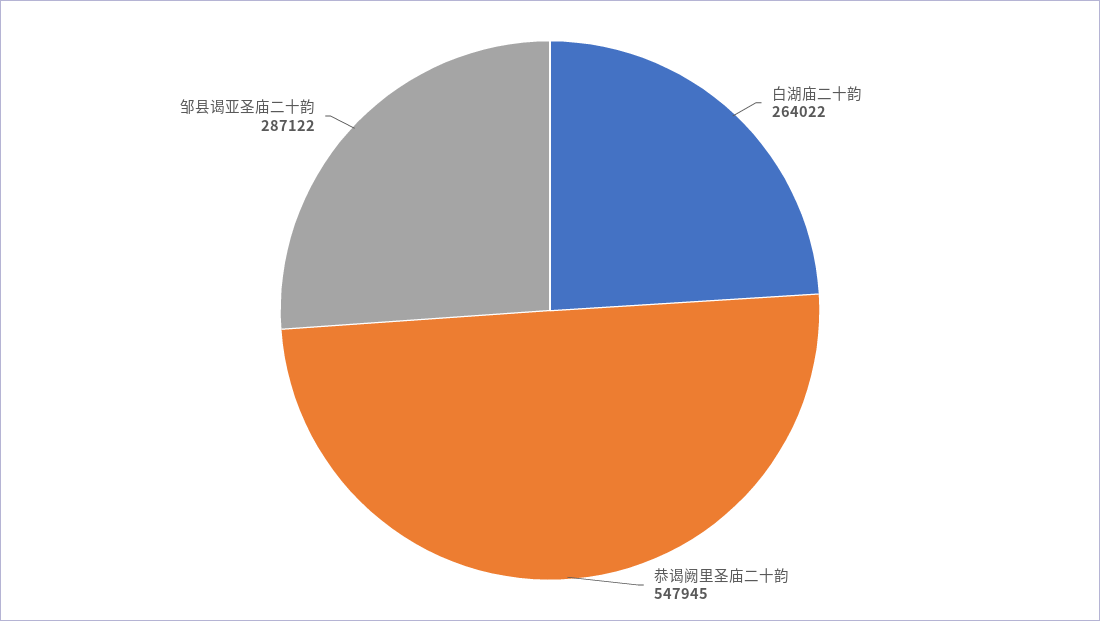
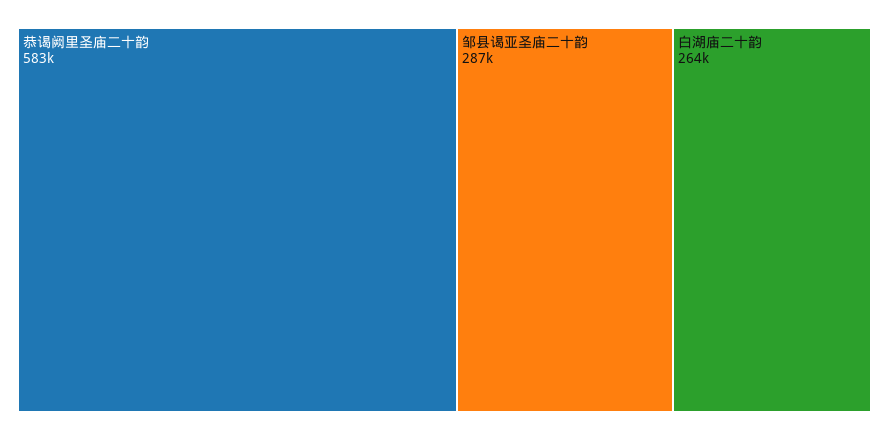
恭谒阙里圣庙二十韵: 547945 -> 583000

